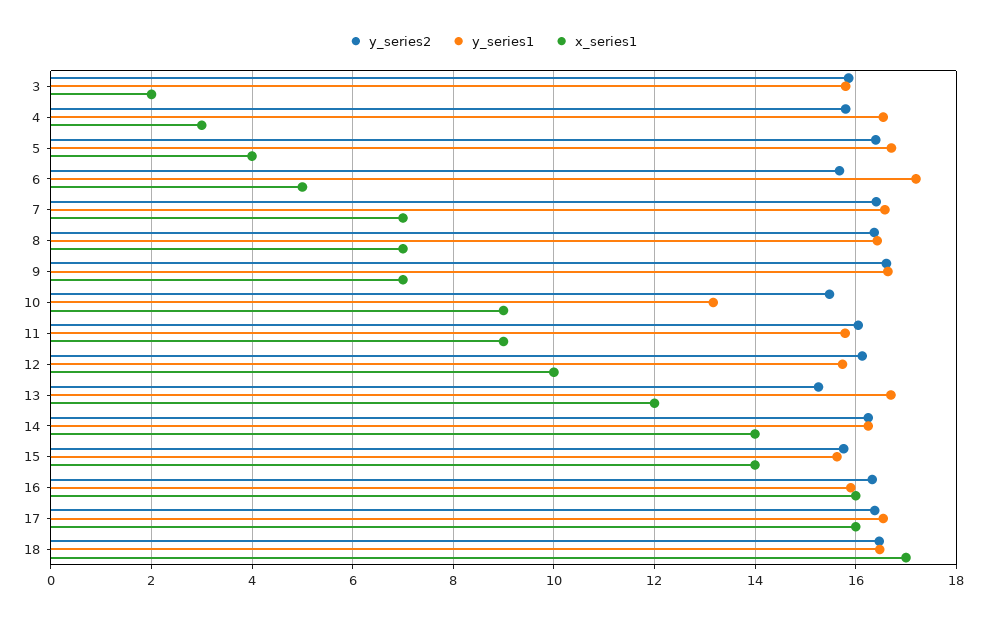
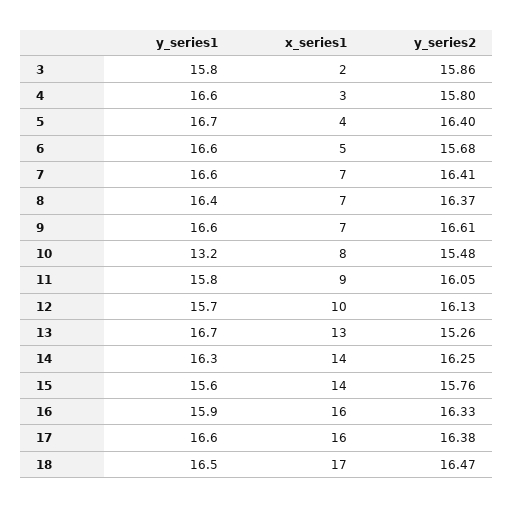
y_series1, 6: 17.2 -> 16.6
x_series1, 10: 9 -> 8
x_series1, 13: 12 -> 13

